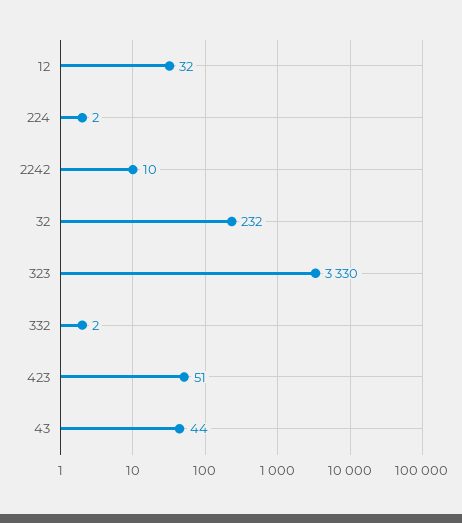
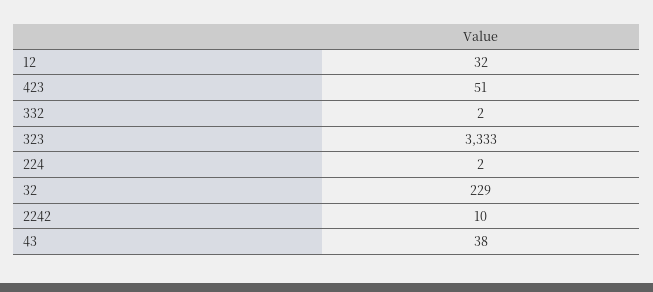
32: 232 -> 229
323: 3330 -> 3333
43: 44 -> 38

